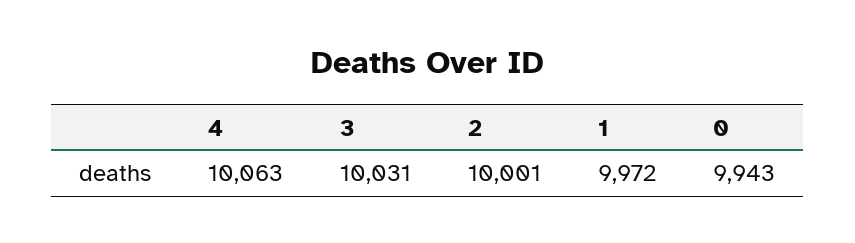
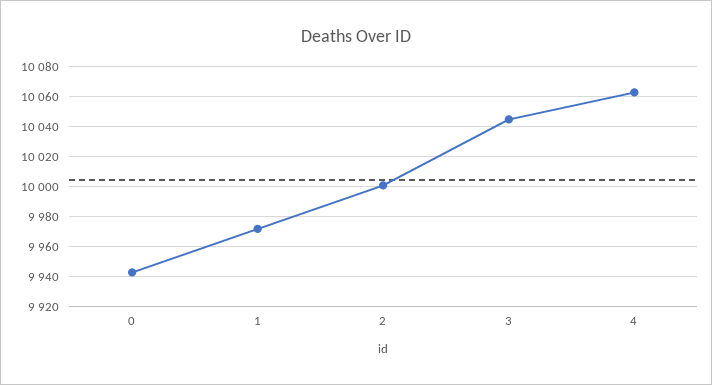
3: 10031 -> 10045

